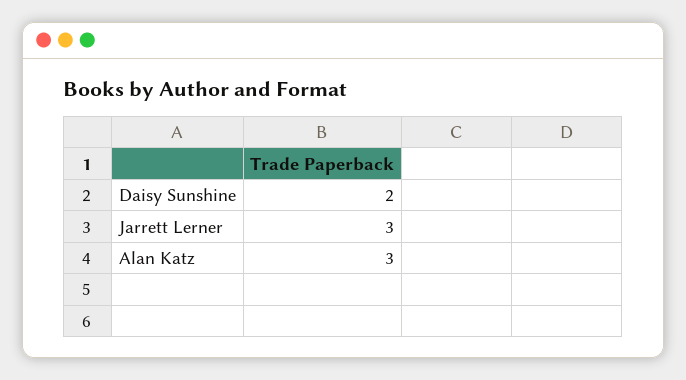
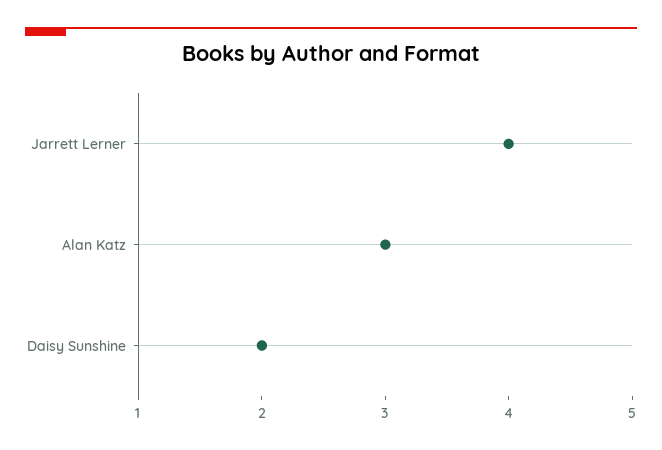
Jarrett Lerner: 3 -> 4

